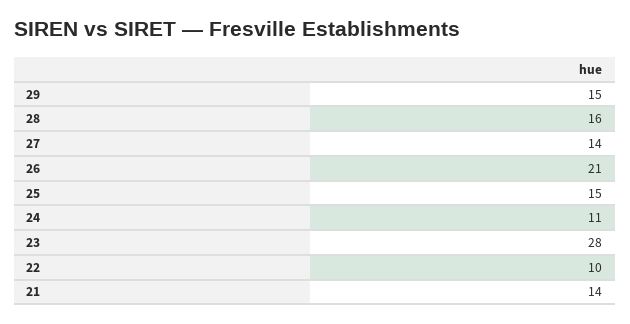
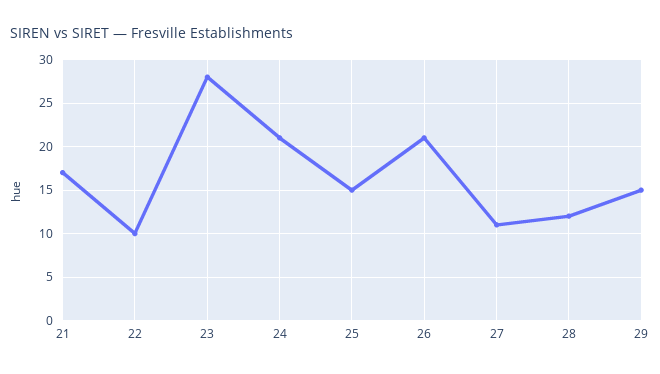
28: 16 -> 12
27: 14 -> 11
24: 11 -> 21
21: 14 -> 17

